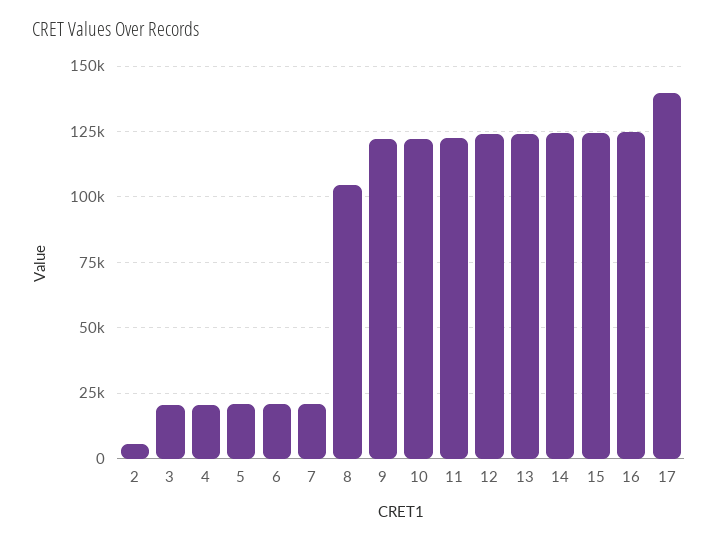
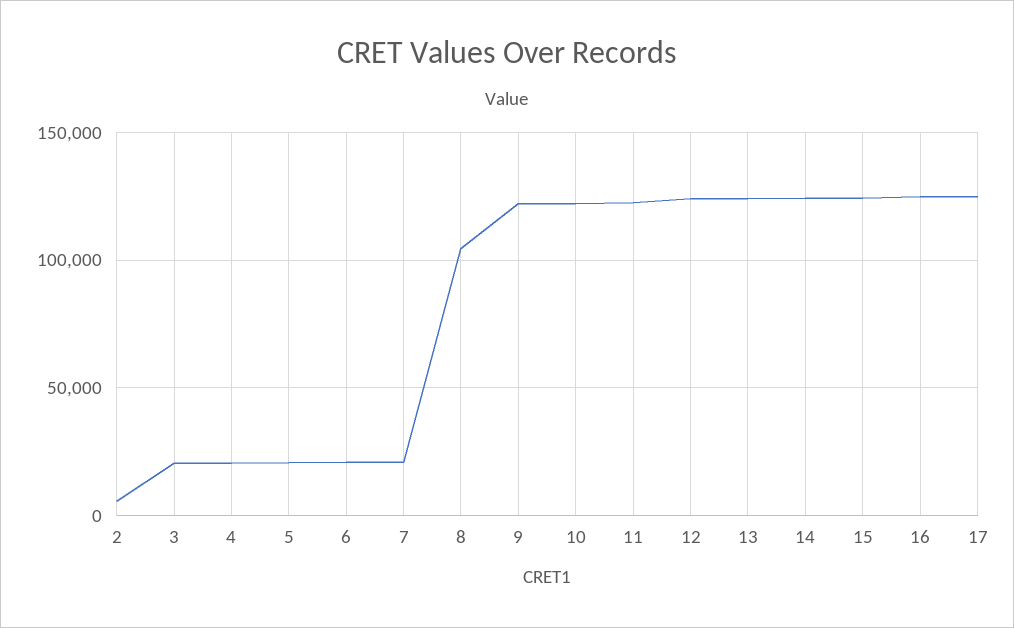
17: 140000 -> 125000

